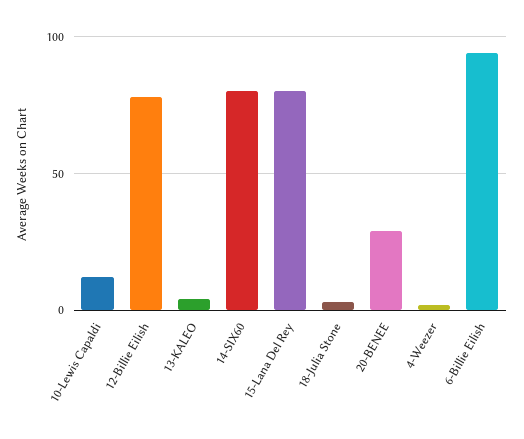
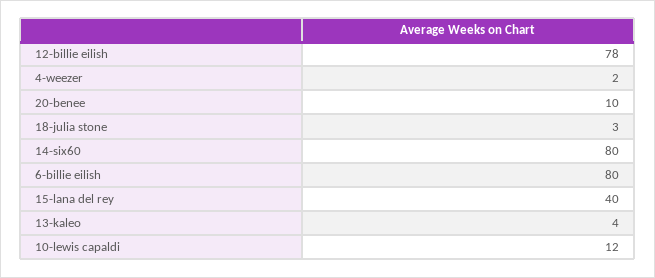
15-Lana Del Rey: 80 -> 40
20-BENEE: 30 -> 10
6-Billie Eilish: 95 -> 80

